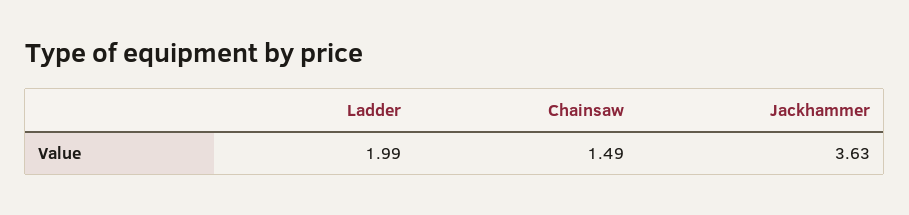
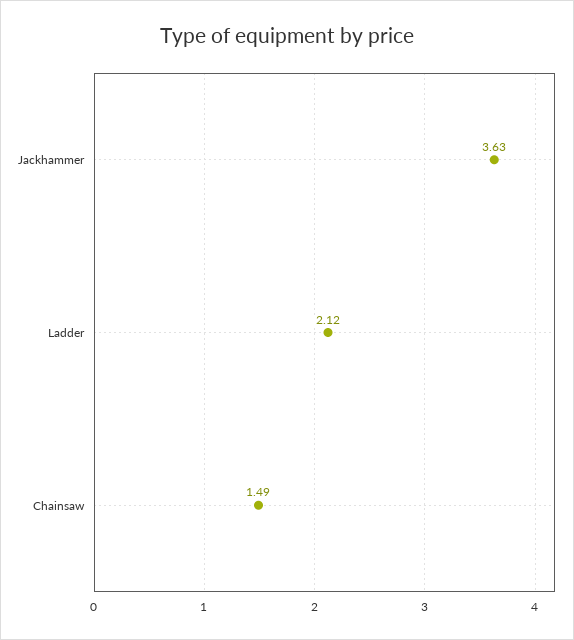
Ladder: 1.99 -> 2.12

